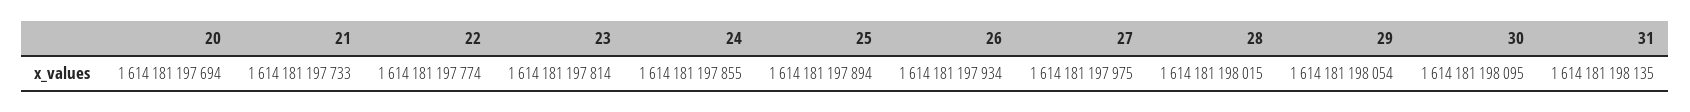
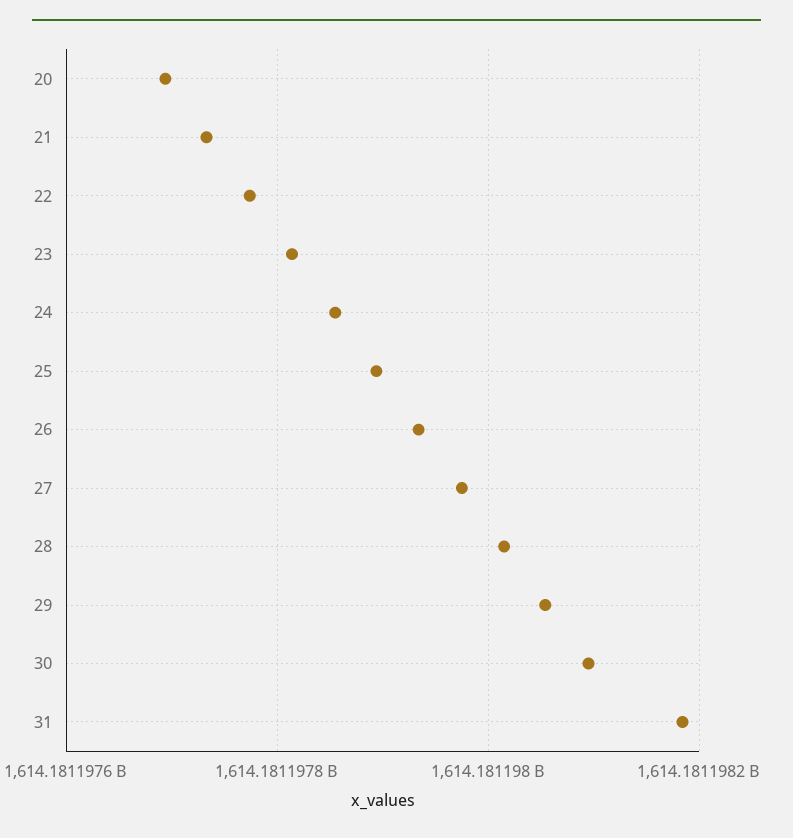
31: 1614181198135 -> 1614181198180

